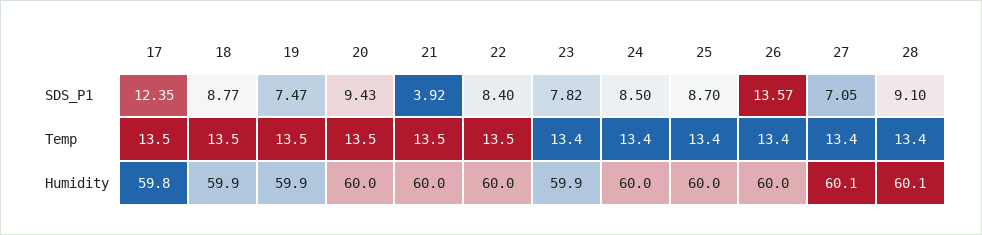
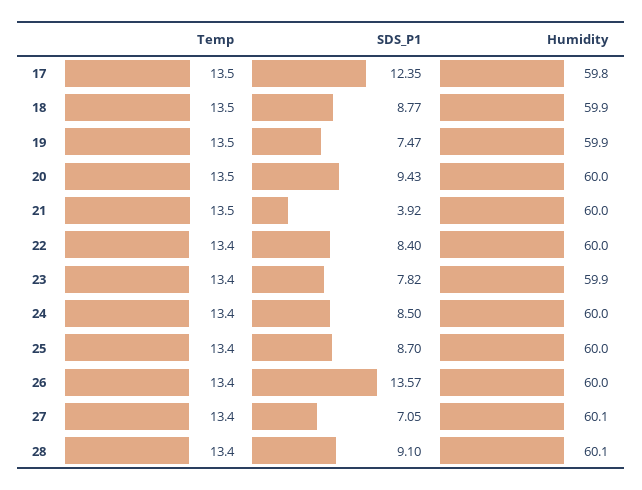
22, Temp: 13.5 -> 13.4

